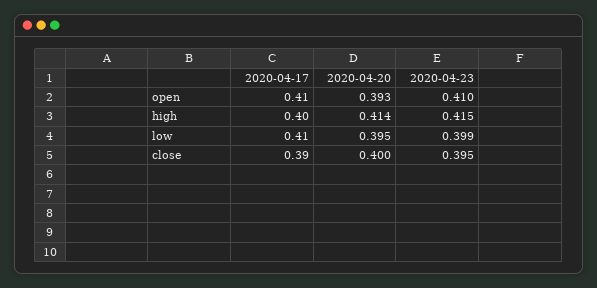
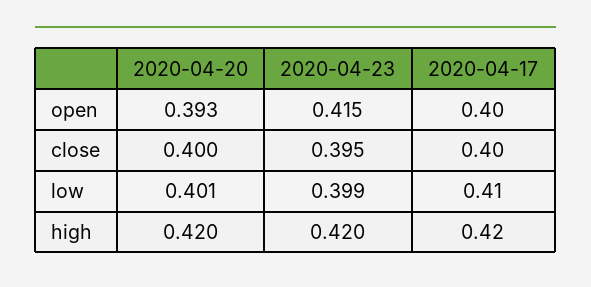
2020-04-17, open: 0.41 -> 0.4
2020-04-23, open: 0.41 -> 0.415
2020-04-17, high: 0.4 -> 0.42
2020-04-20, high: 0.414 -> 0.42
2020-04-23, high: 0.415 -> 0.42
2020-04-20, low: 0.395 -> 0.401
2020-04-17, close: 0.39 -> 0.4

